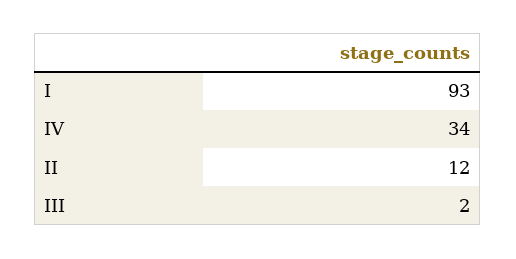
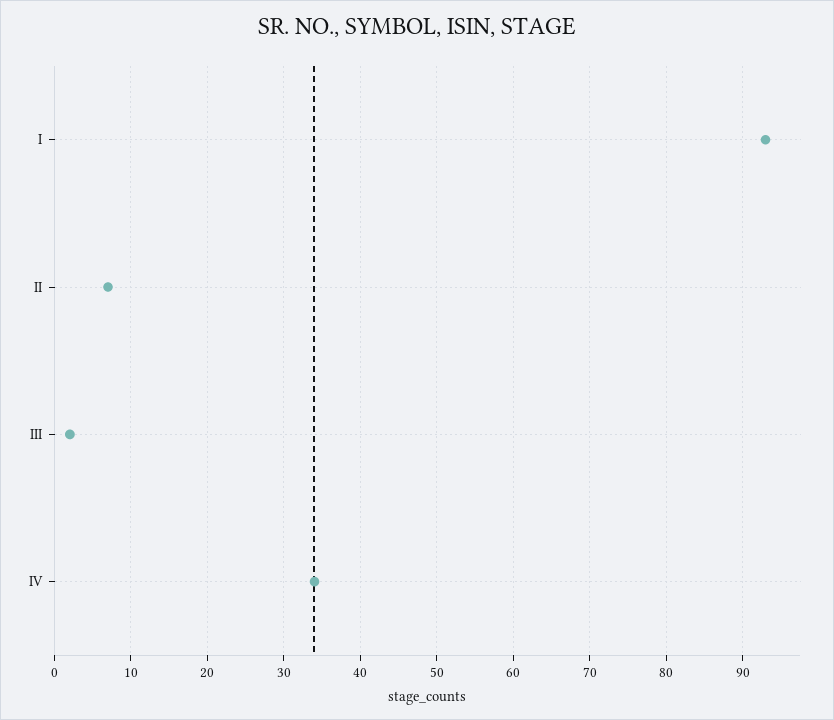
II: 12 -> 7

